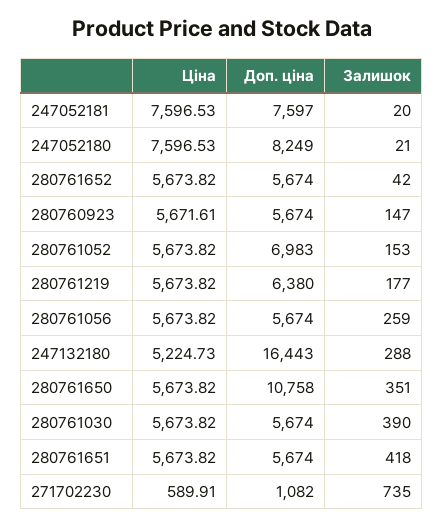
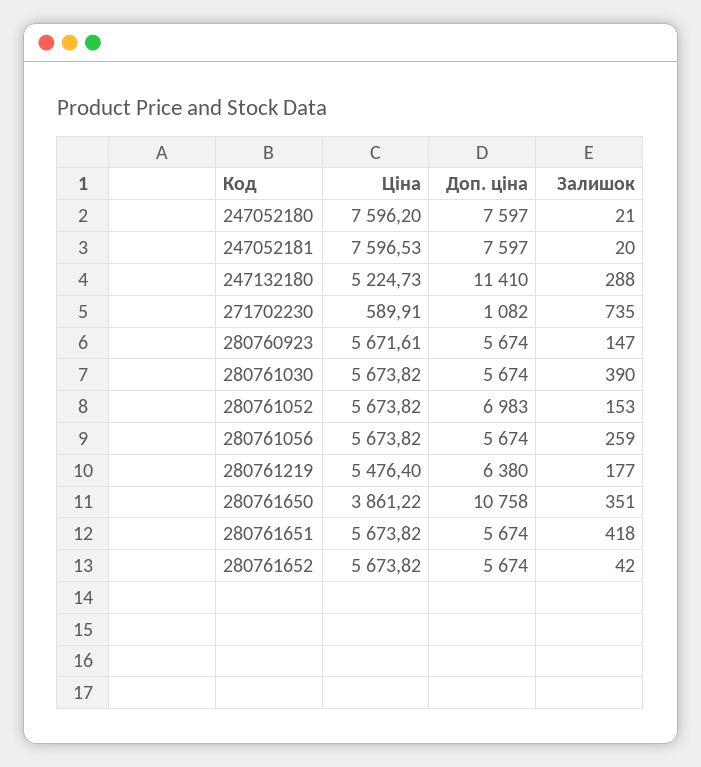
Ціна, 247052180: 7596.53 -> 7596.2
Доп. ціна, 247052180: 8249 -> 7597
Ціна, 280761219: 5673.82 -> 5476.4
Доп. ціна, 247132180: 16443 -> 11410
Ціна, 280761650: 5673.82 -> 3861.22

